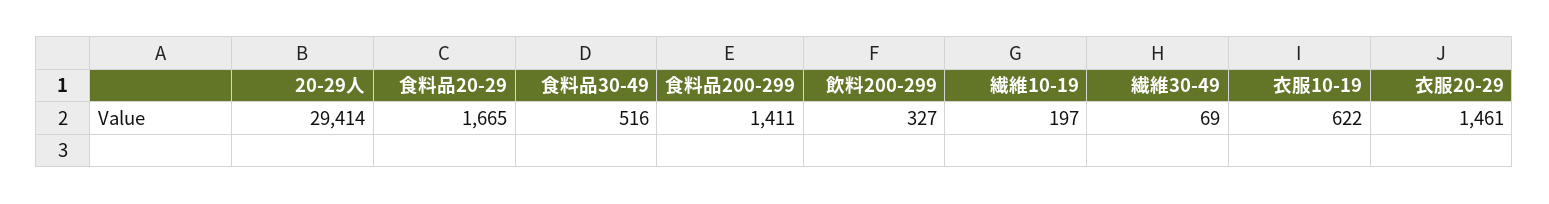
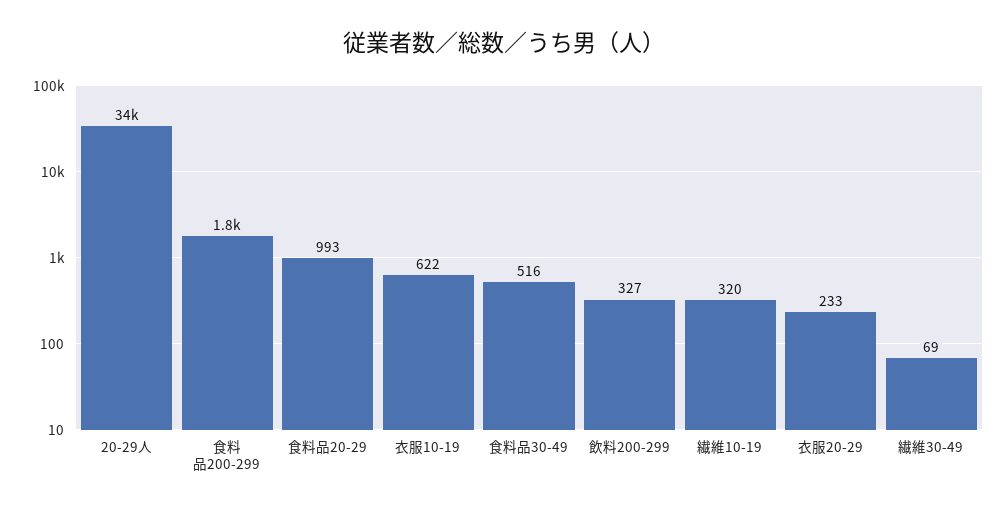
20-29人: 29414 -> 34000
食料品20-29: 1665 -> 993
食料品200-299: 1411 -> 1800
繊維10-19: 197 -> 320
衣服20-29: 1461 -> 233

